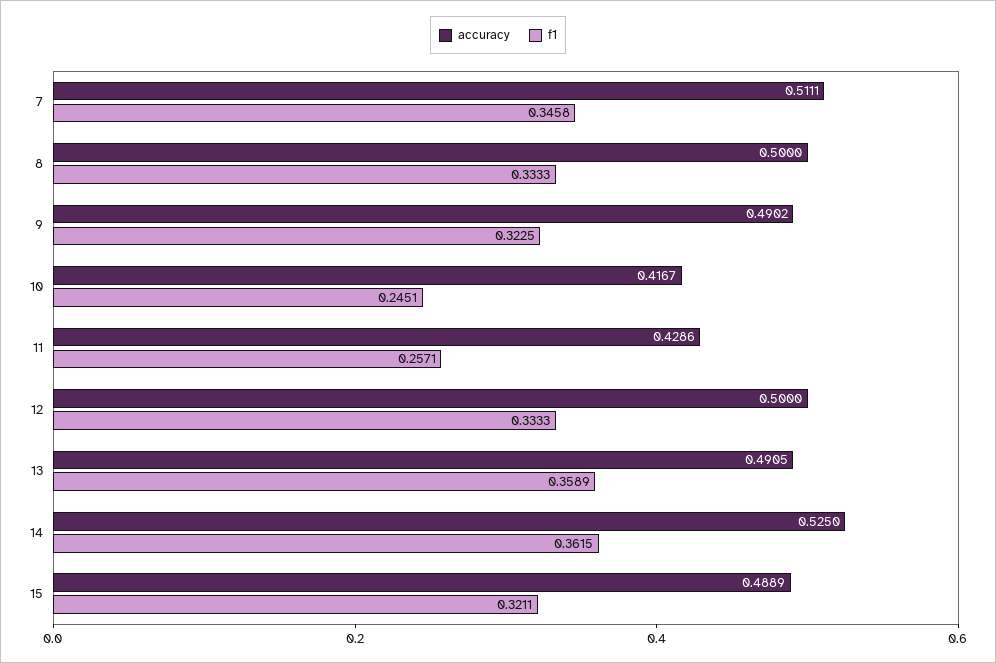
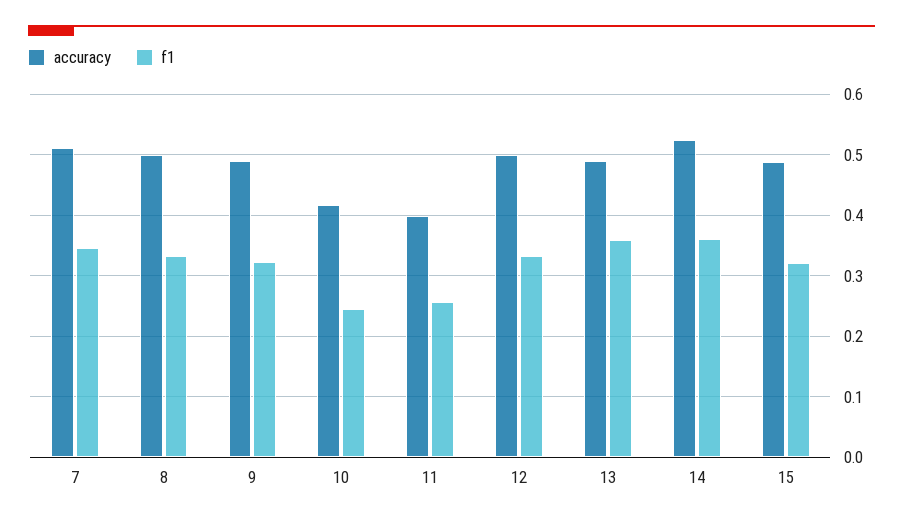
accuracy, 11: 0.4286 -> 0.4

